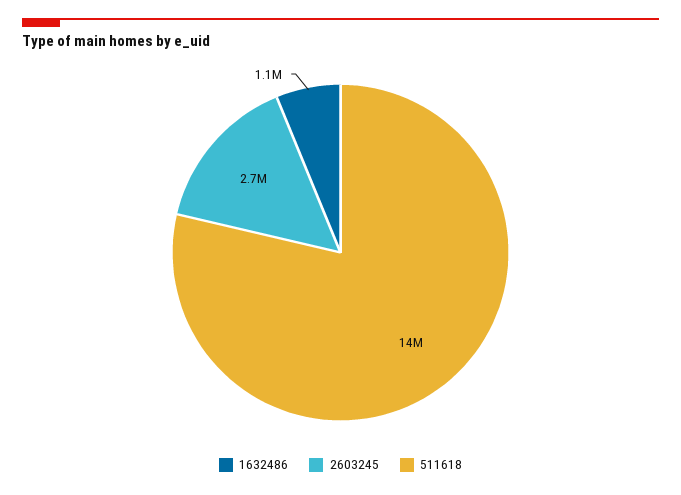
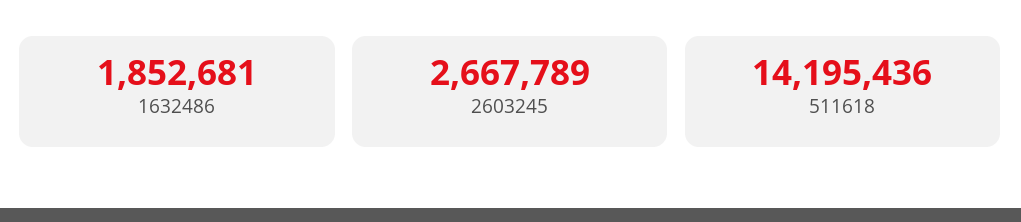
1632486: 1100000 -> 1852681

